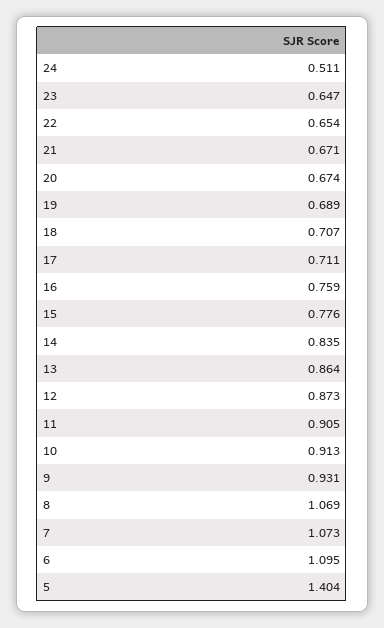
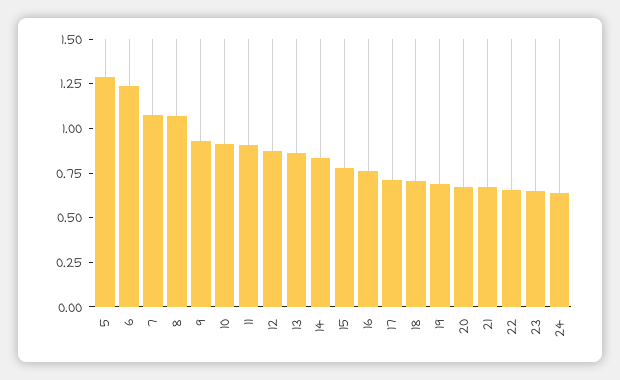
24: 0.511 -> 0.65
6: 1.095 -> 1.25
5: 1.404 -> 1.3

